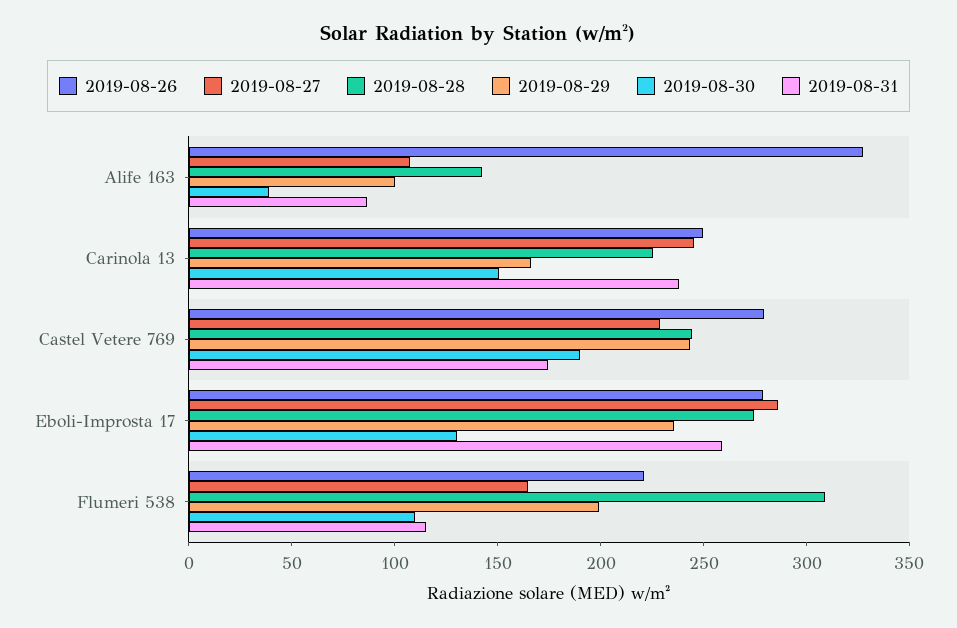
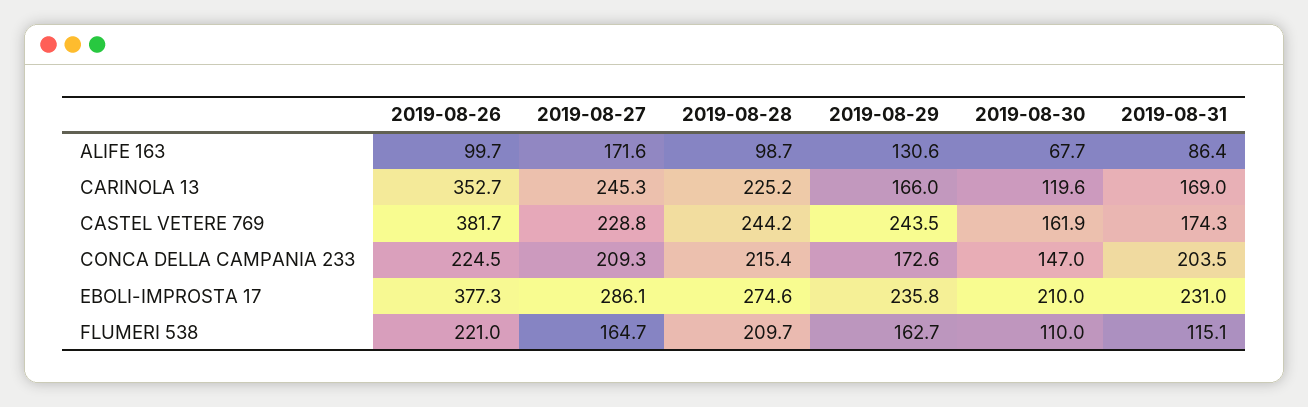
2019-08-26, Alife 163: 330 -> 99.7
2019-08-27, Alife 163: 110 -> 171.6
2019-08-28, Alife 163: 140 -> 98.7
2019-08-29, Alife 163: 100 -> 130.6
2019-08-30, Alife 163: 40 -> 67.7
2019-08-26, Carinola 13: 250 -> 352.7
2019-08-30, Carinola 13: 150 -> 119.6
2019-08-31, Carinola 13: 240 -> 169
2019-08-26, Castel Vetere 769: 280 -> 381.7
2019-08-30, Castel Vetere 769: 190 -> 161.9
2019-08-26, Eboli-Improsta 17: 280 -> 377.3
2019-08-30, Eboli-Improsta 17: 130 -> 210
2019-08-31, Eboli-Improsta 17: 260 -> 231
2019-08-28, Flumeri 538: 310 -> 209.7
2019-08-29, Flumeri 538: 200 -> 162.7
2019-08-26, CONCA DELLA CAMPANIA 233: none -> 224.5
2019-08-27, CONCA DELLA CAMPANIA 233: none -> 209.3
2019-08-28, CONCA DELLA CAMPANIA 233: none -> 215.4
2019-08-29, CONCA DELLA CAMPANIA 233: none -> 172.6
2019-08-30, CONCA DELLA CAMPANIA 233: none -> 147
2019-08-31, CONCA DELLA CAMPANIA 233: none -> 203.5

